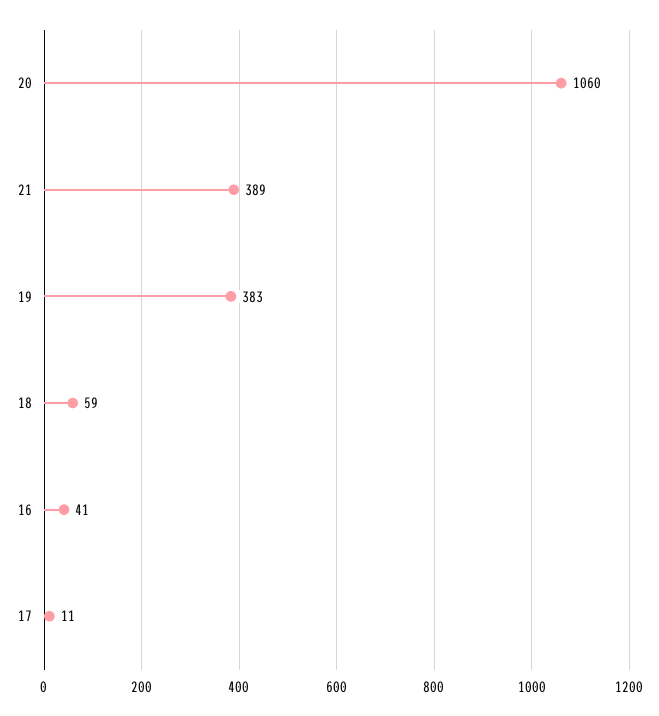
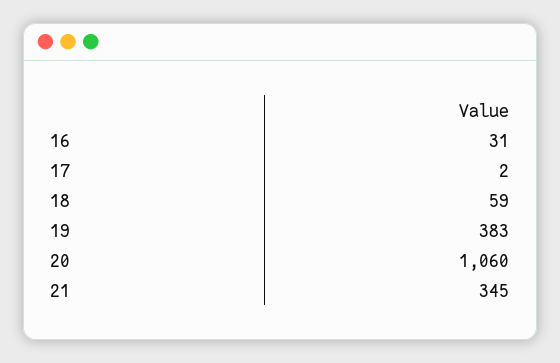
21: 389 -> 345
16: 41 -> 31
17: 11 -> 2

